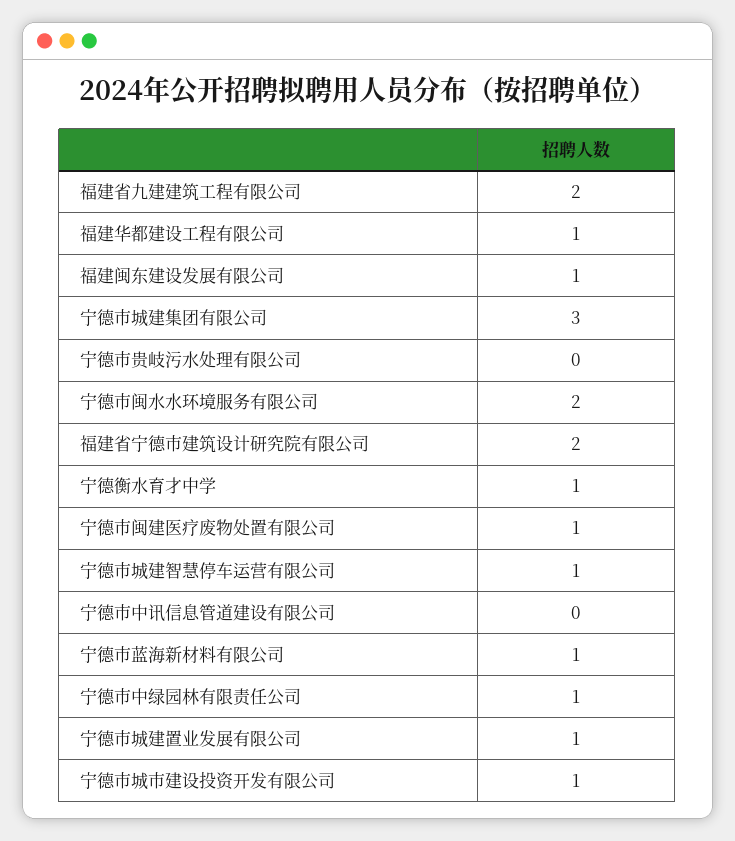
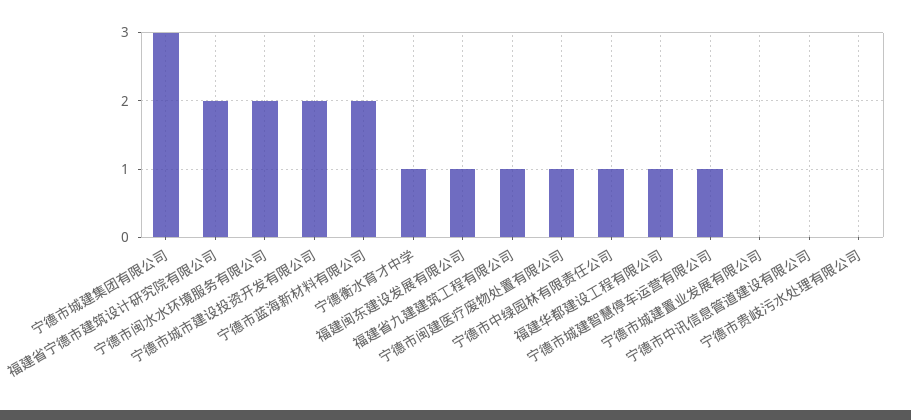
福建省九建建筑工程有限公司: 2 -> 1
宁德市蓝海新材料有限公司: 1 -> 2
宁德市城建置业发展有限公司: 1 -> 0
宁德市城市建设投资开发有限公司: 1 -> 2

